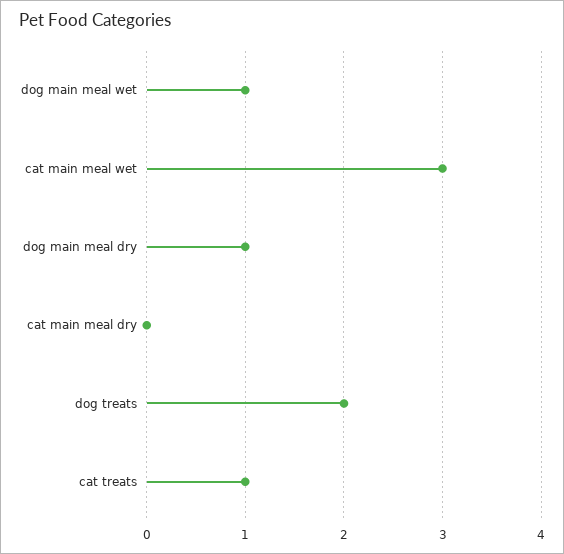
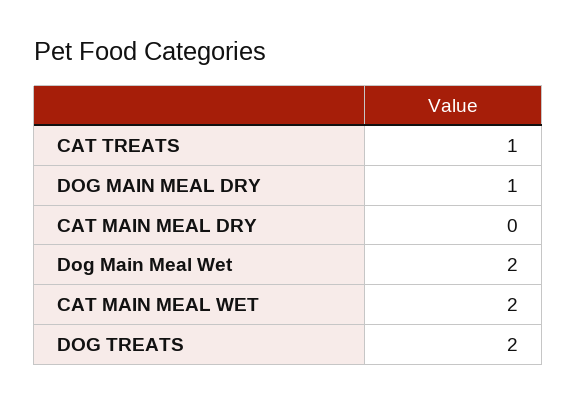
dog main meal wet: 1 -> 2
cat main meal wet: 3 -> 2

